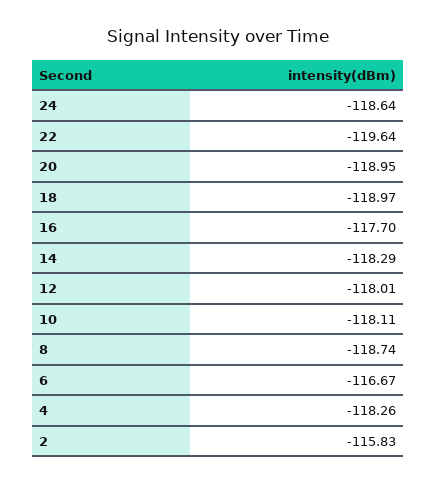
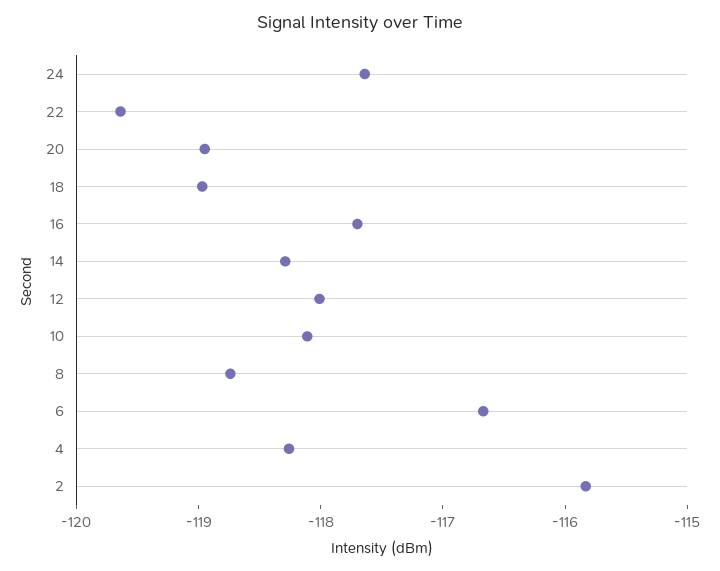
24: -118.64 -> -117.6

